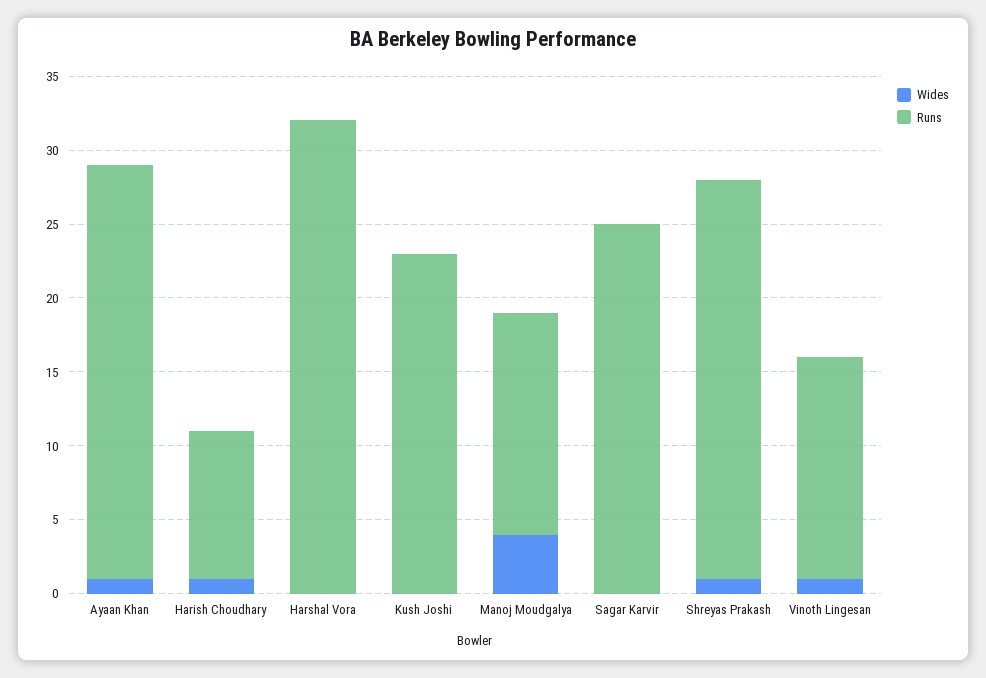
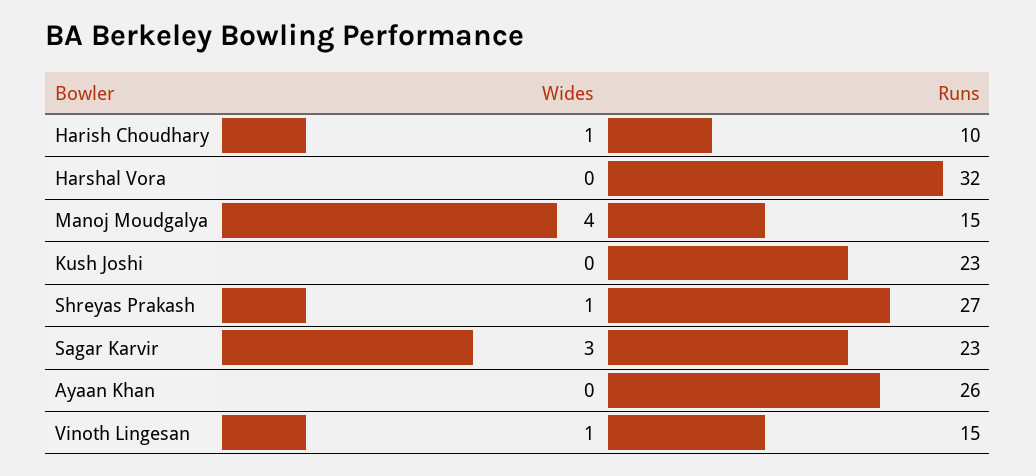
Wides, Ayaan Khan: 1 -> 0
Runs, Ayaan Khan: 28 -> 26
Wides, Sagar Karvir: 0 -> 3
Runs, Sagar Karvir: 25 -> 23

